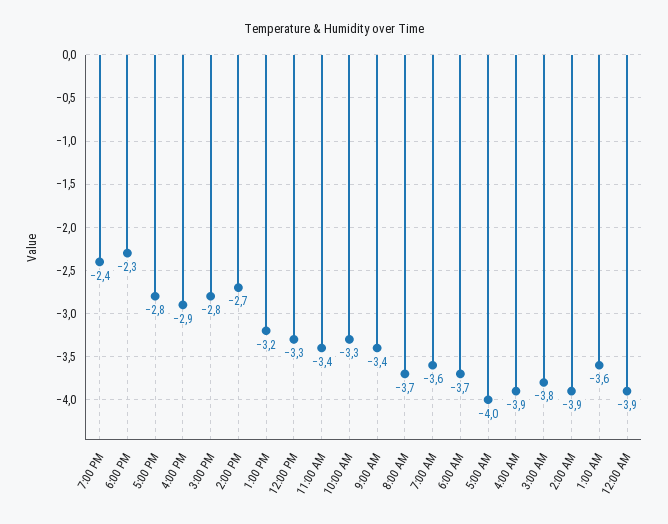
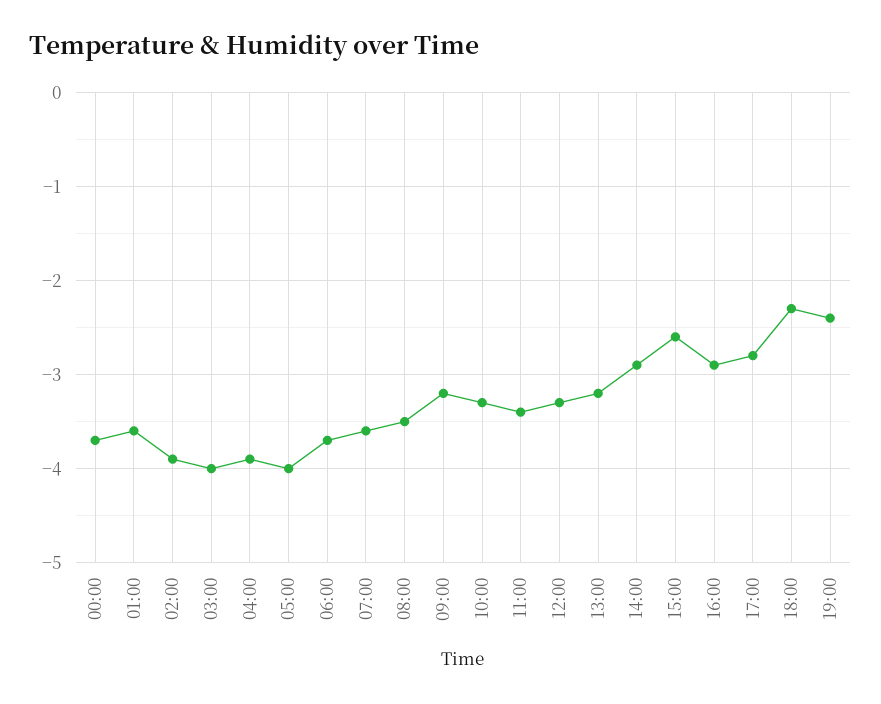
3:00 PM: -2.8 -> -2.6
2:00 PM: -2.7 -> -2.9
9:00 AM: -3.4 -> -3.2
8:00 AM: -3.7 -> -3.5
3:00 AM: -3.8 -> -4
12:00 AM: -3.9 -> -3.7

